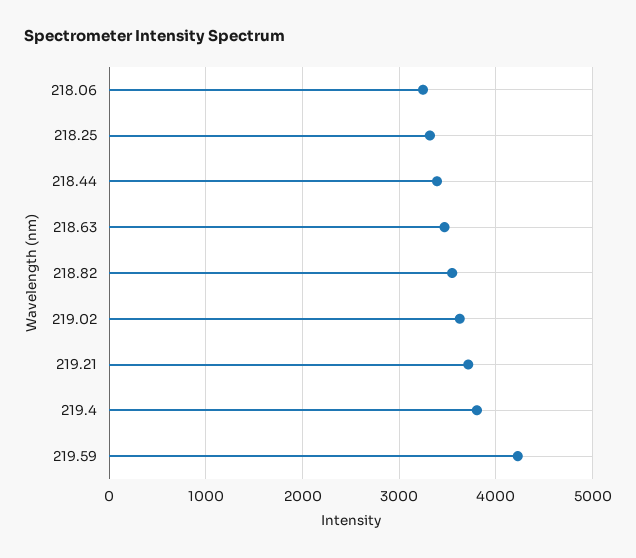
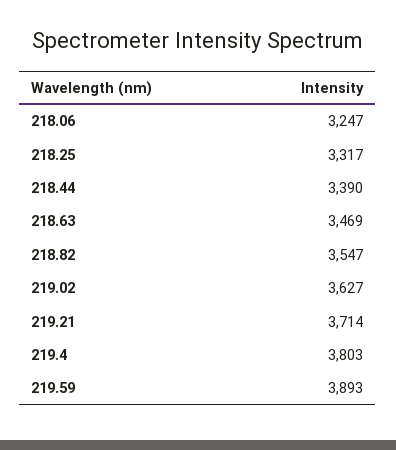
219.59: 4200 -> 3893

